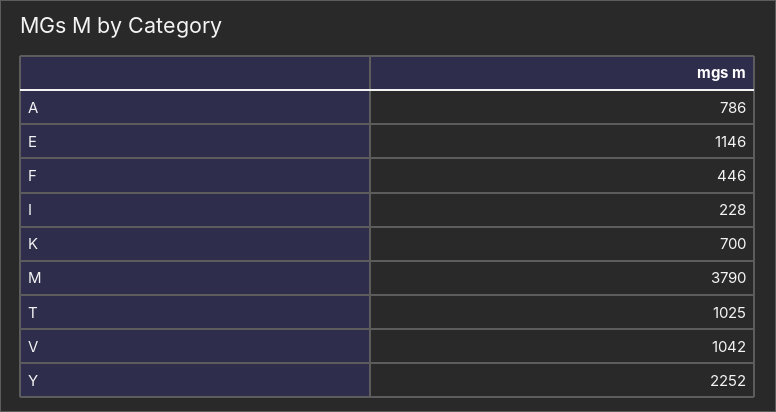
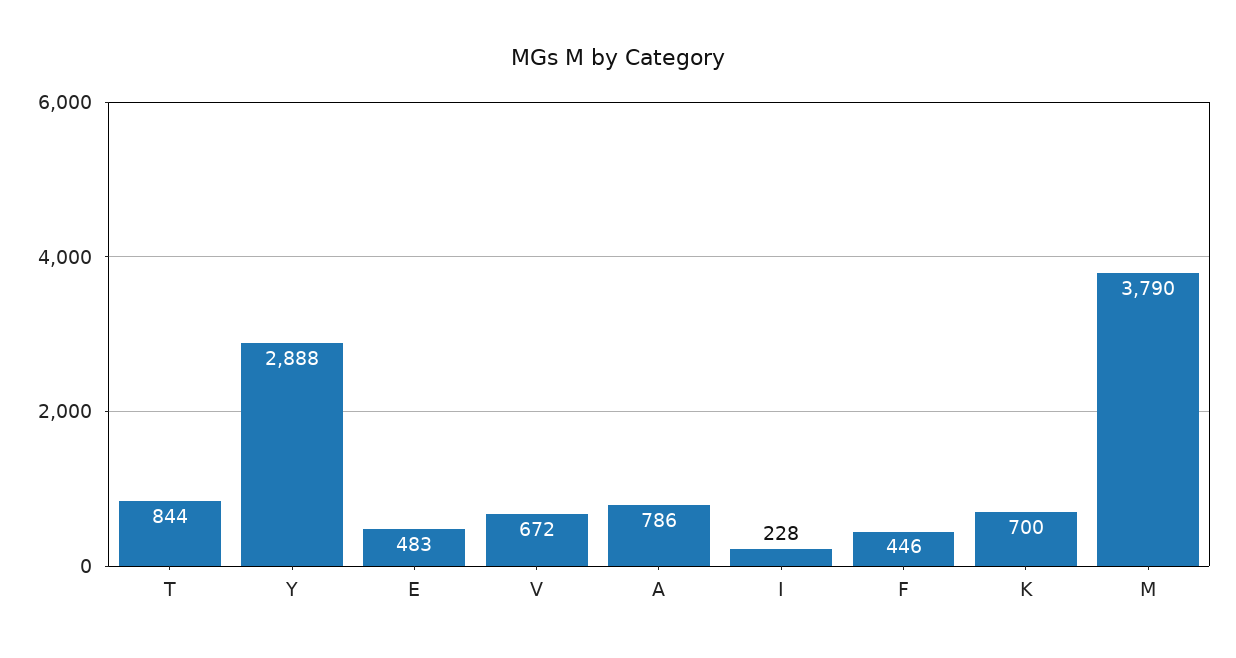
E: 1146 -> 483
T: 1025 -> 844
V: 1042 -> 672
Y: 2252 -> 2888

